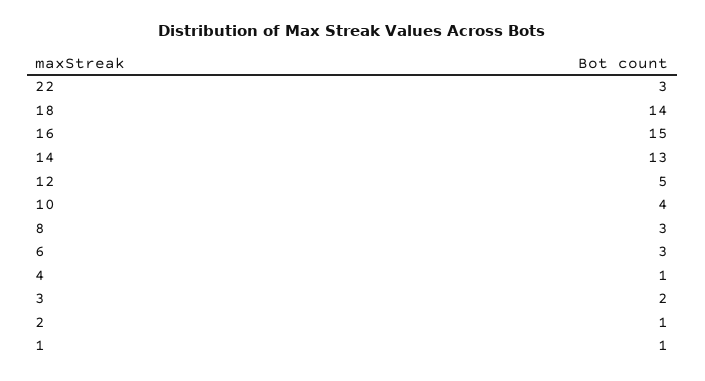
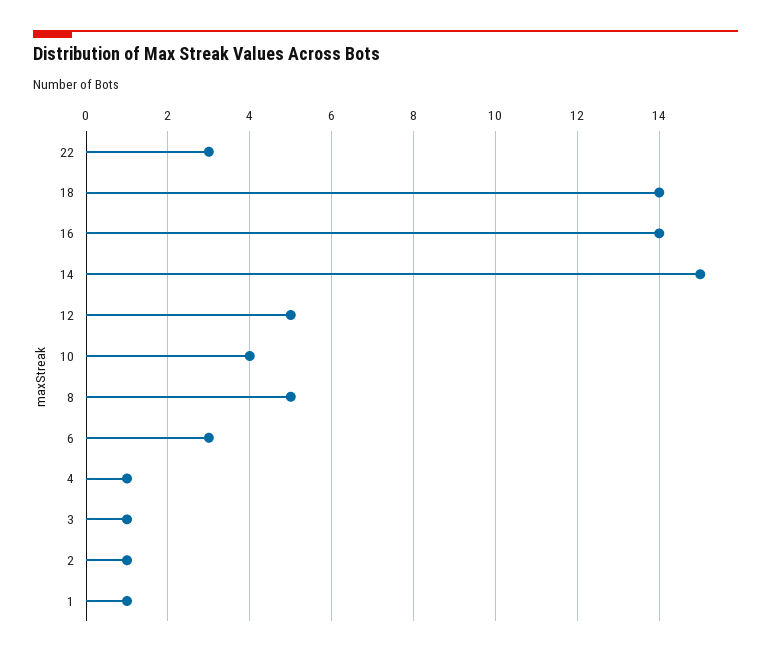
16: 15 -> 14
14: 13 -> 15
8: 3 -> 5
3: 2 -> 1

